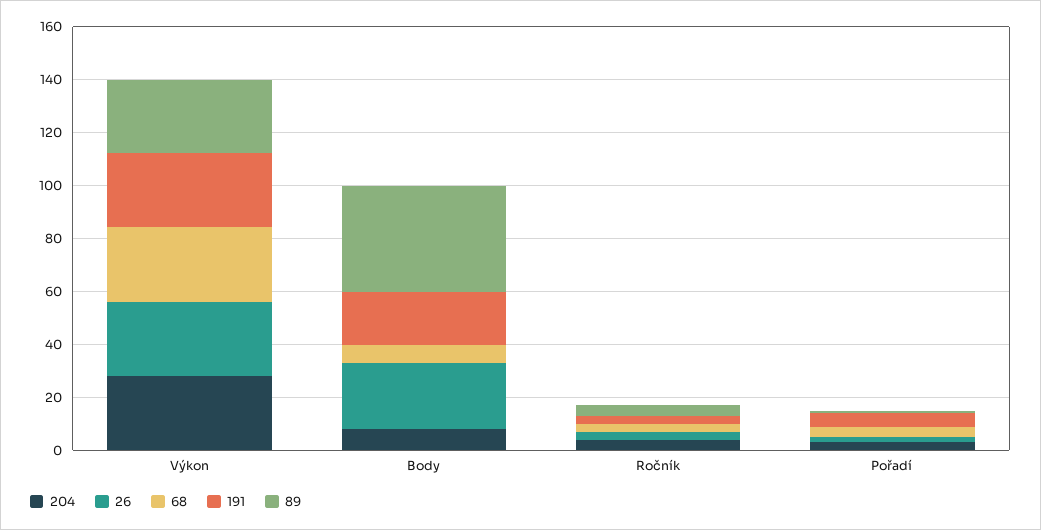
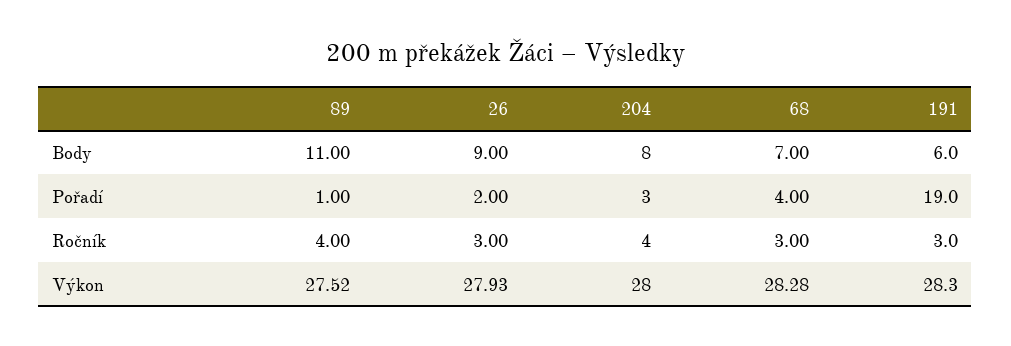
26, Body: 25 -> 9
191, Body: 20 -> 6
89, Body: 40 -> 11
191, Pořadí: 5 -> 19

